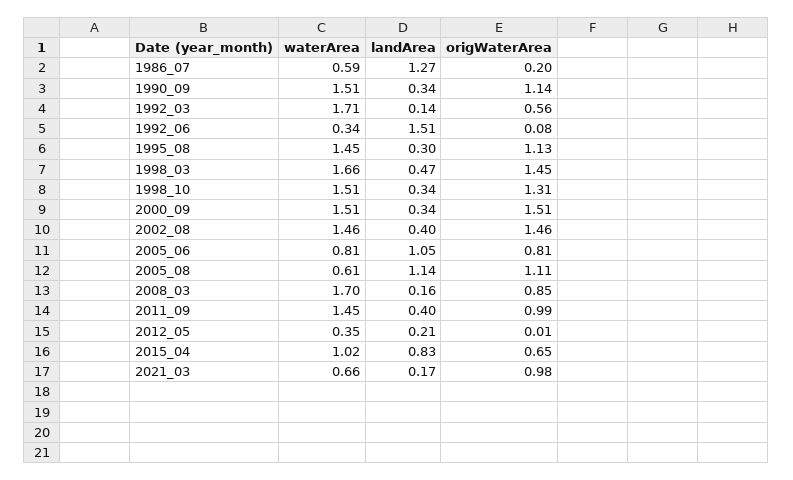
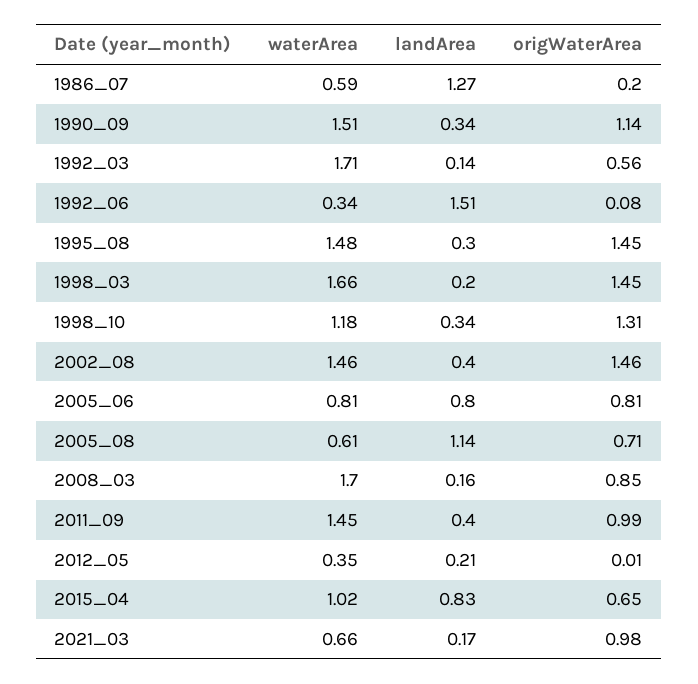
waterArea, 1995_08: 1.45 -> 1.48
origWaterArea, 1995_08: 1.13 -> 1.45
landArea, 1998_03: 0.47 -> 0.2
waterArea, 1998_10: 1.51 -> 1.18
waterArea, 2000_09: 1.51 -> none
landArea, 2000_09: 0.34 -> none
origWaterArea, 2000_09: 1.51 -> none
landArea, 2005_06: 1.05 -> 0.8
origWaterArea, 2005_08: 1.11 -> 0.71

